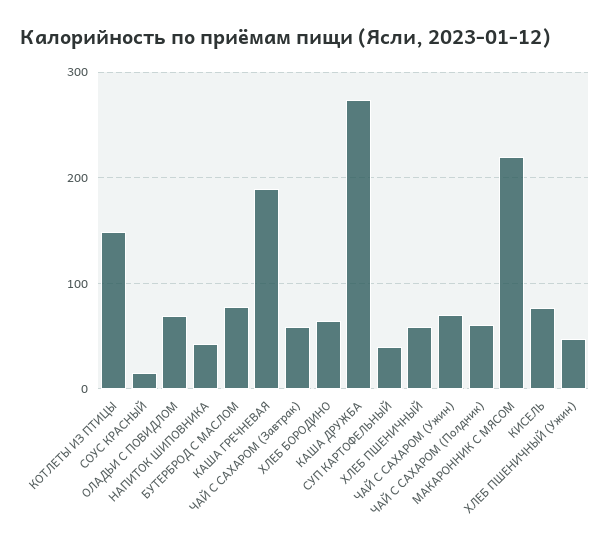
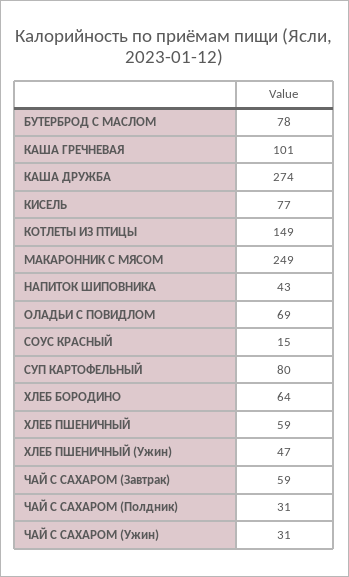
КАША ГРЕЧНЕВАЯ: 190 -> 101
СУП КАРТОФЕЛЬНЫЙ: 40 -> 80
ЧАЙ С САХАРОМ (Ужин): 70 -> 31
ЧАЙ С САХАРОМ (Полдник): 60 -> 31
МАКАРОННИК С МЯСОМ: 220 -> 249

